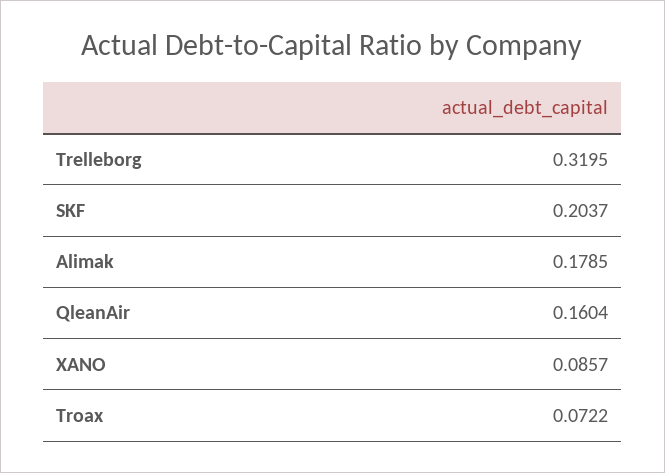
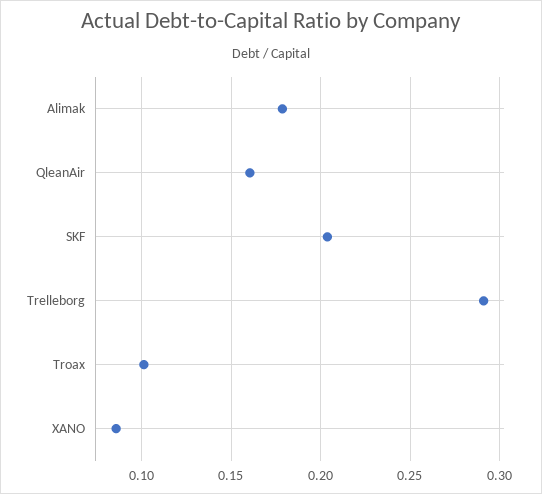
Trelleborg: 0.3195 -> 0.29
Troax: 0.0722 -> 0.1

